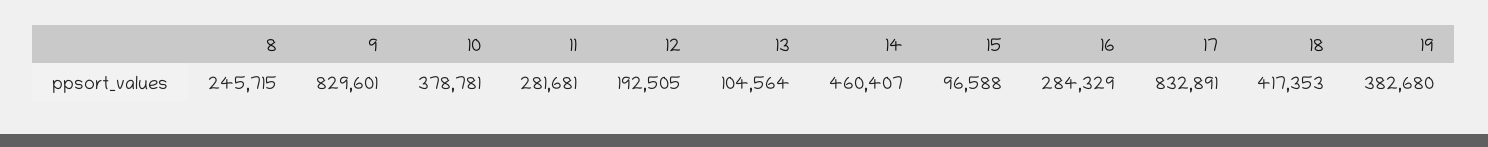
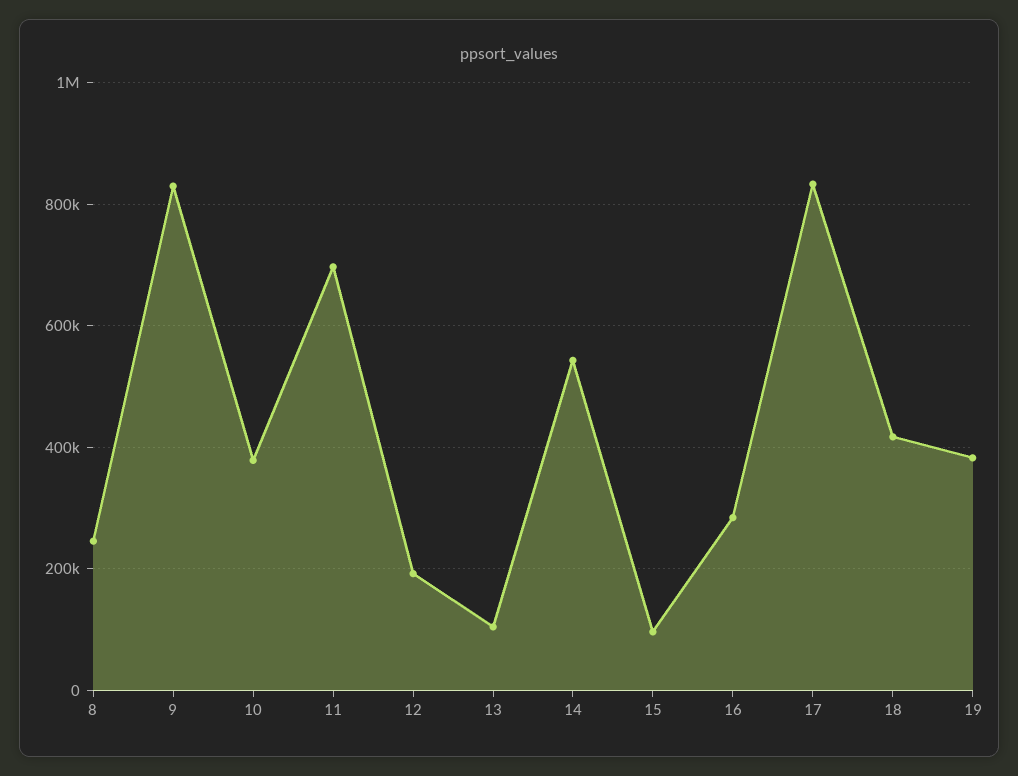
11: 281681 -> 700000
14: 460407 -> 540000

